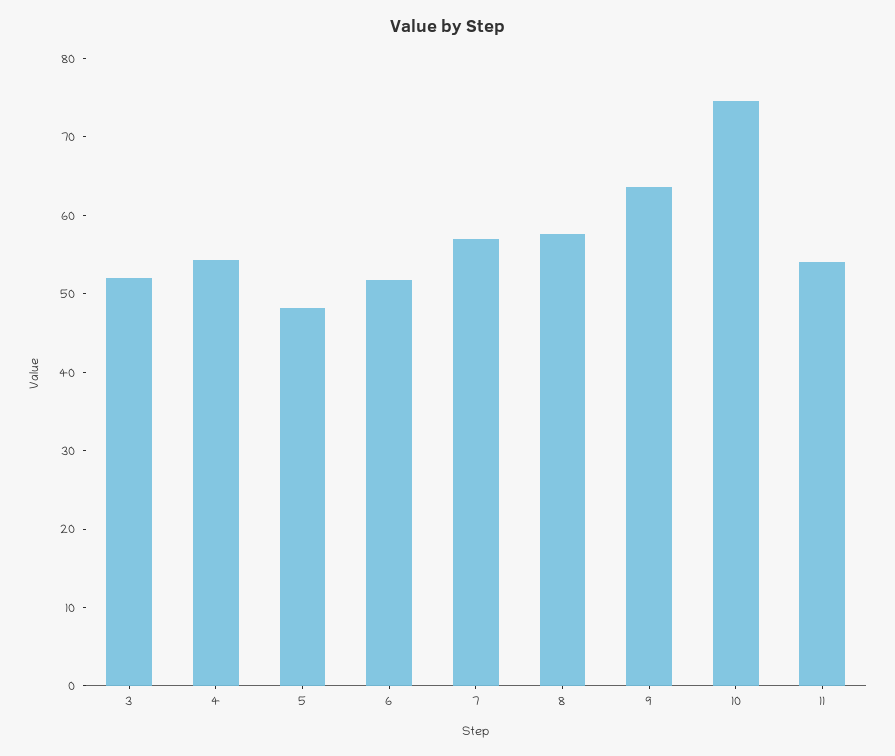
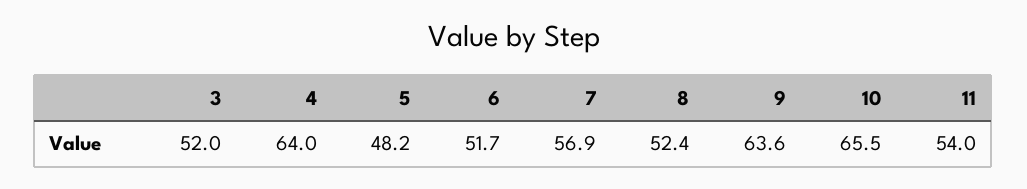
4: 54 -> 64
8: 58 -> 52.4
10: 74 -> 65.5

